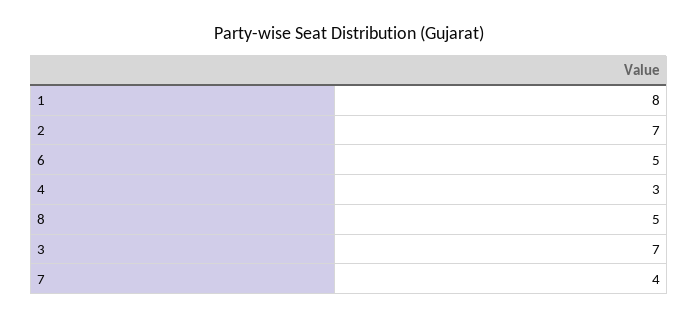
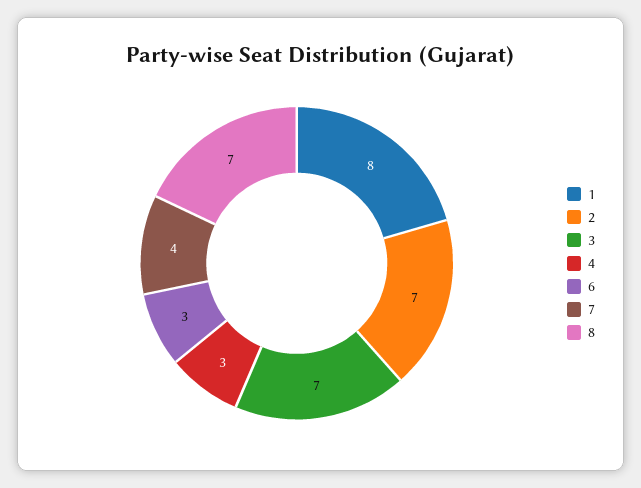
6: 5 -> 3
8: 5 -> 7

